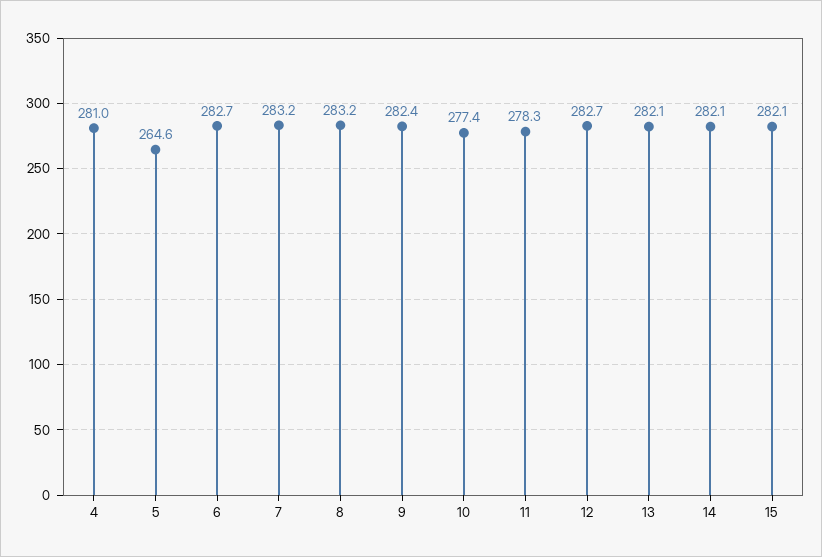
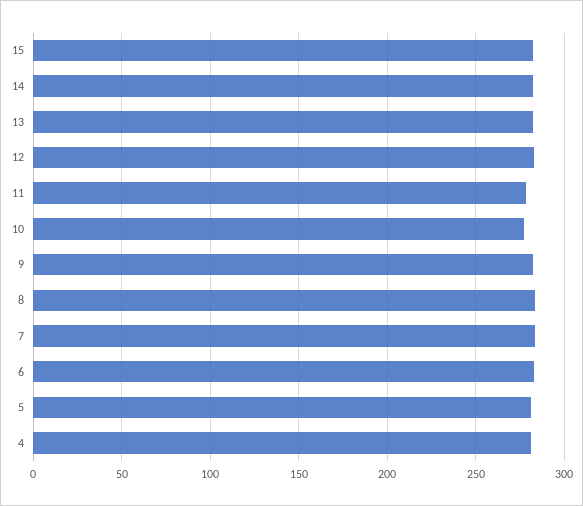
5: 264.6 -> 280

